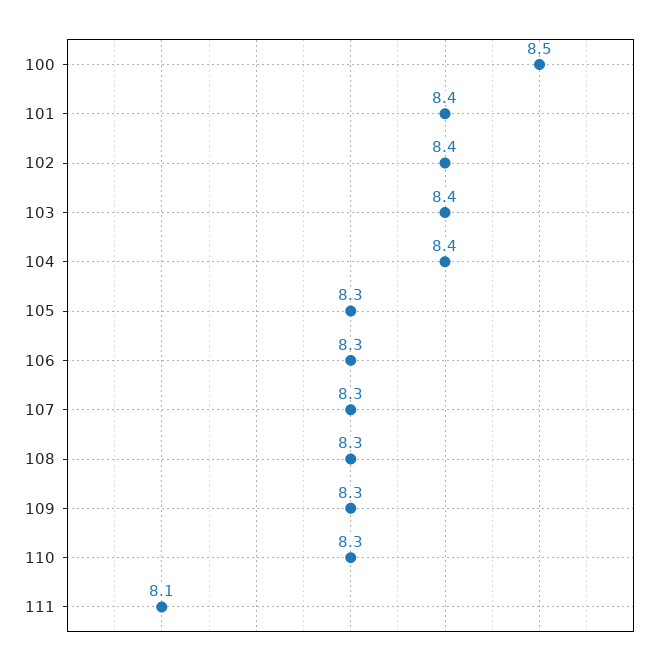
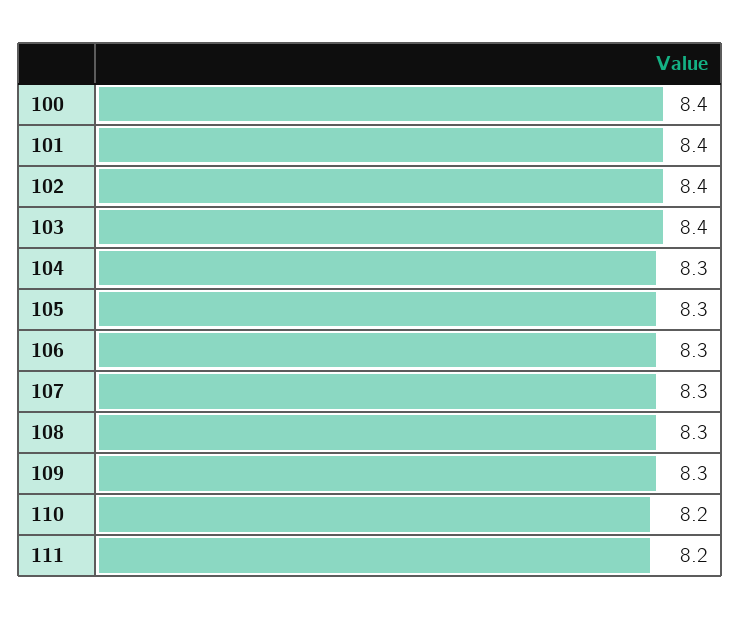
100: 8.5 -> 8.4
104: 8.4 -> 8.3
110: 8.3 -> 8.2
111: 8.1 -> 8.2

